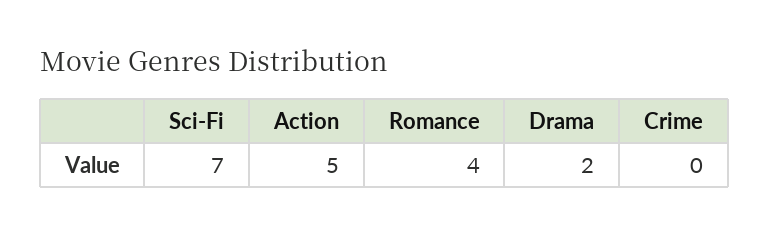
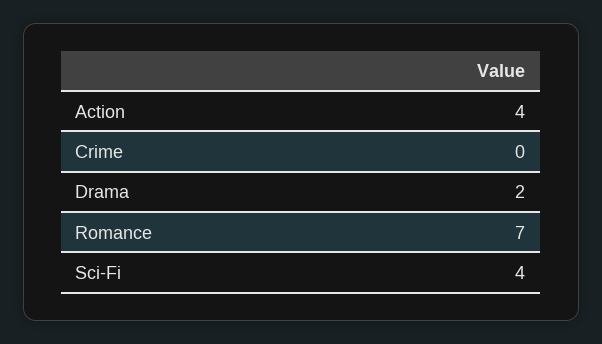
Sci-Fi: 7 -> 4
Action: 5 -> 4
Romance: 4 -> 7

